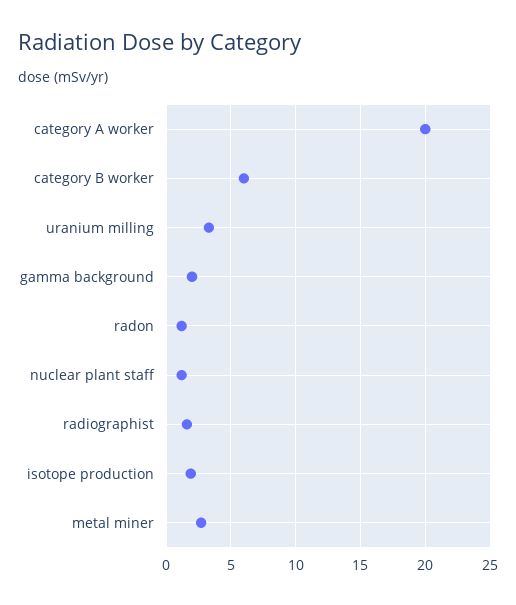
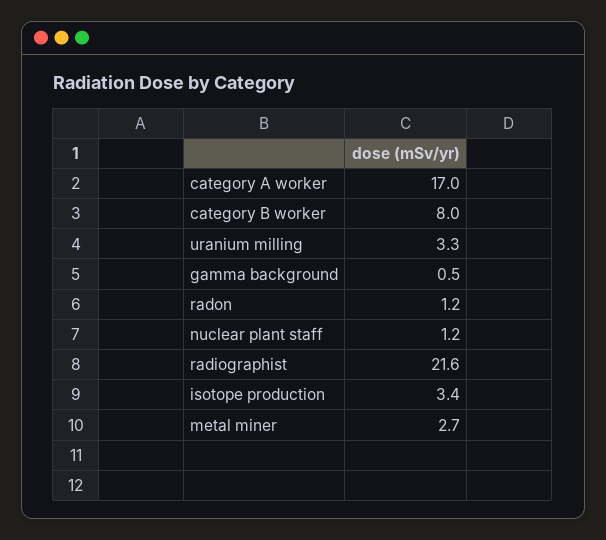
category A worker: 20 -> 17
category B worker: 6 -> 8
gamma background: 2 -> 0.5
radiographist: 1.5 -> 21.6
isotope production: 2 -> 3.4

